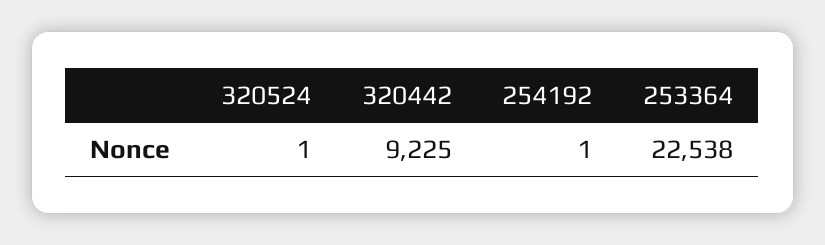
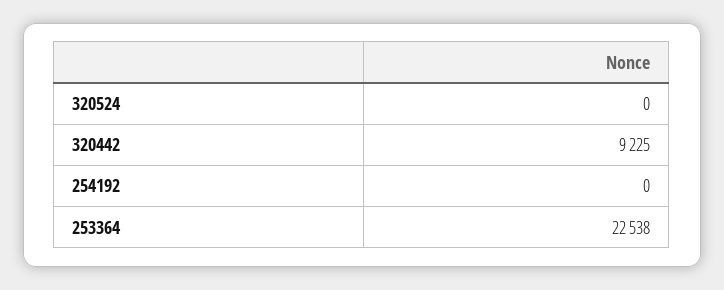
320524: 1 -> 0
254192: 1 -> 0

